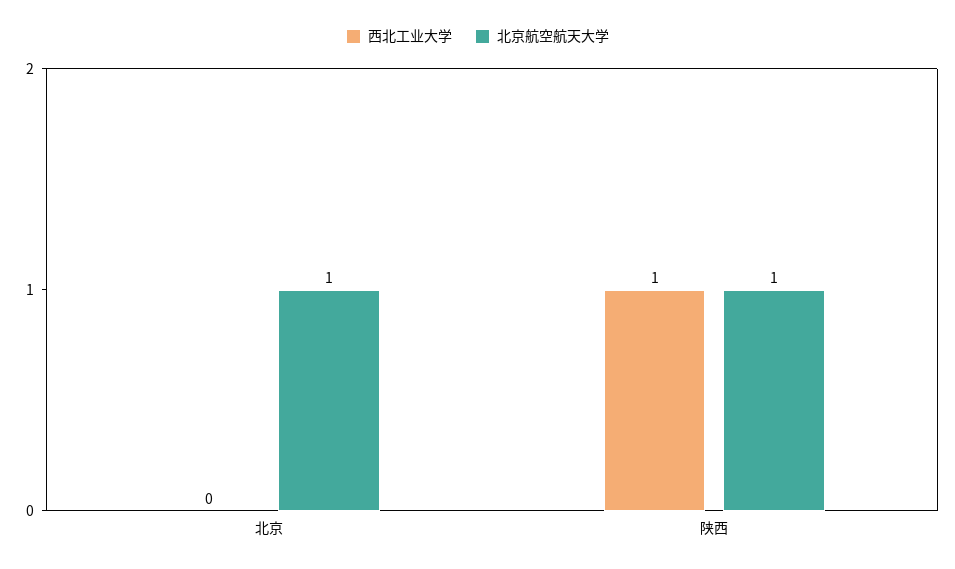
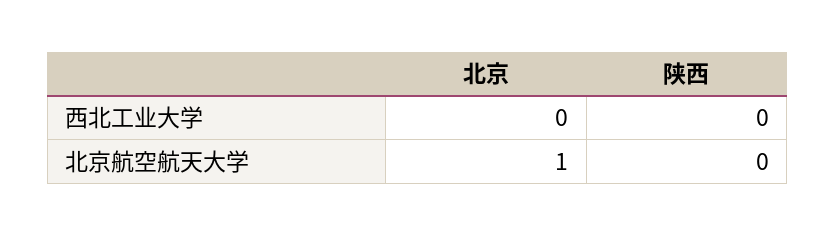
西北工业大学, 陕西: 1 -> 0
北京航空航天大学, 陕西: 1 -> 0

